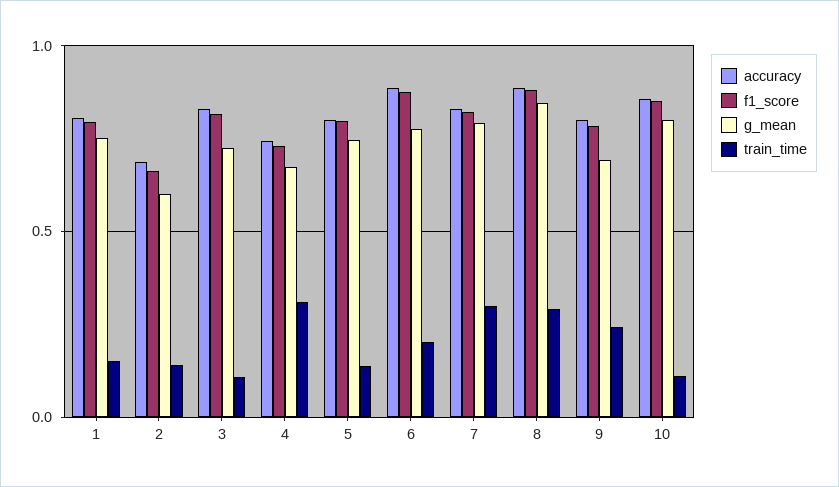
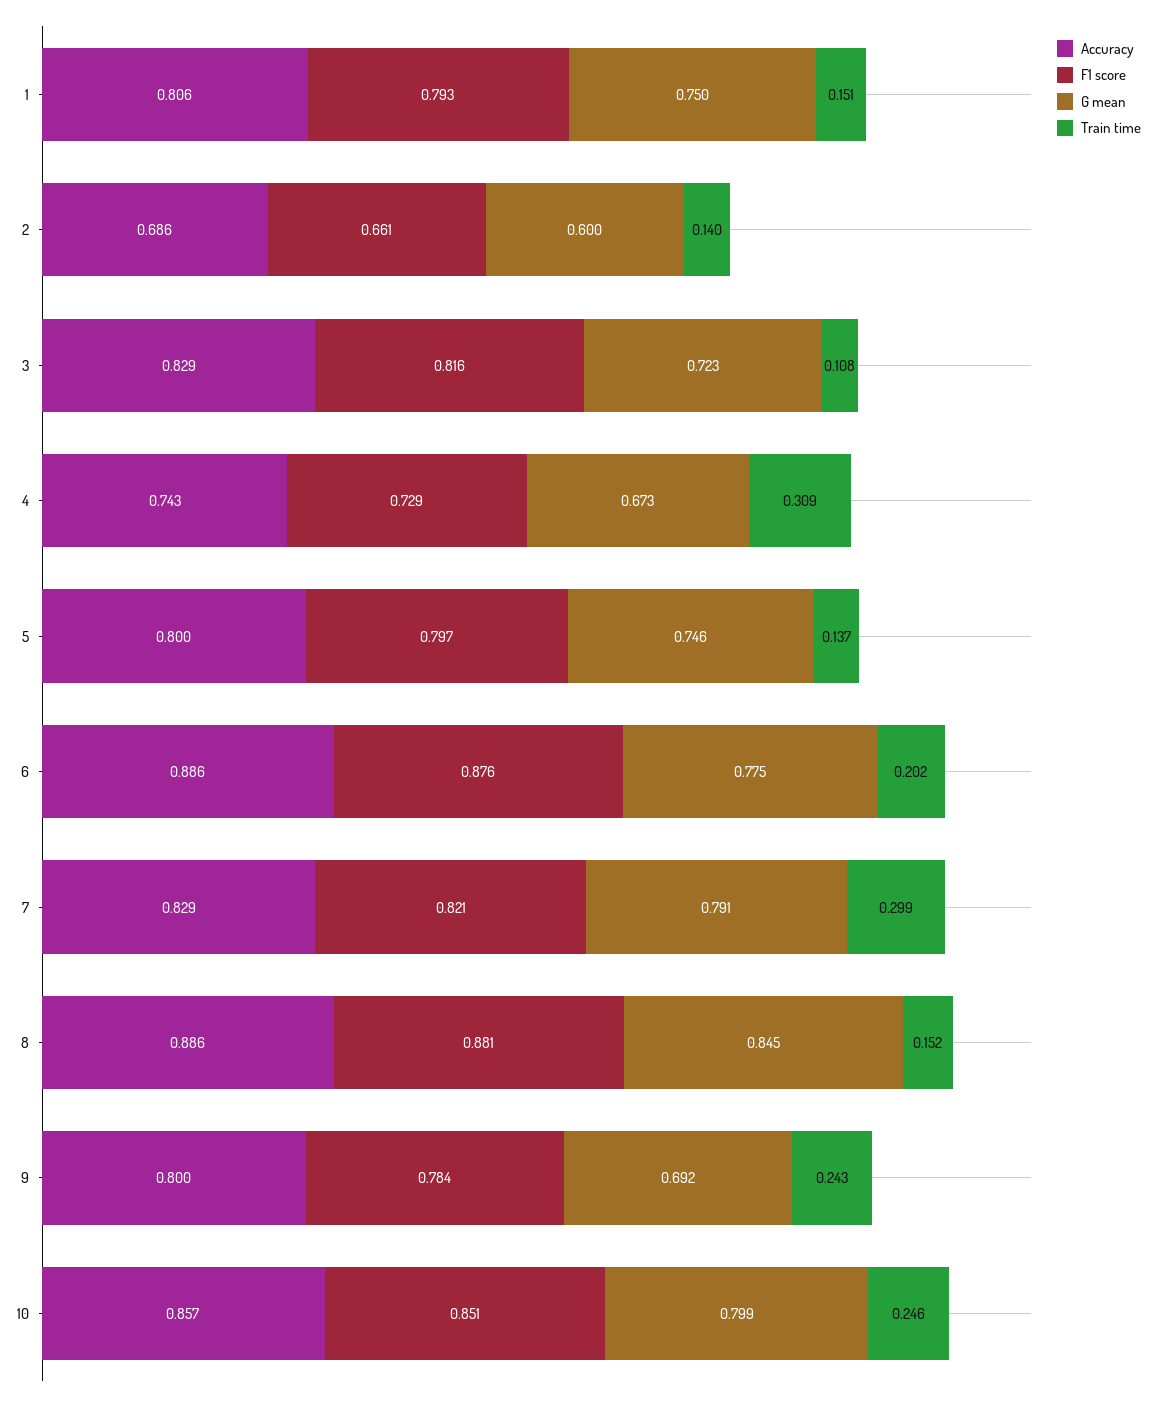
train_time, 8: 0.3 -> 0.152
train_time, 10: 0.1 -> 0.246

